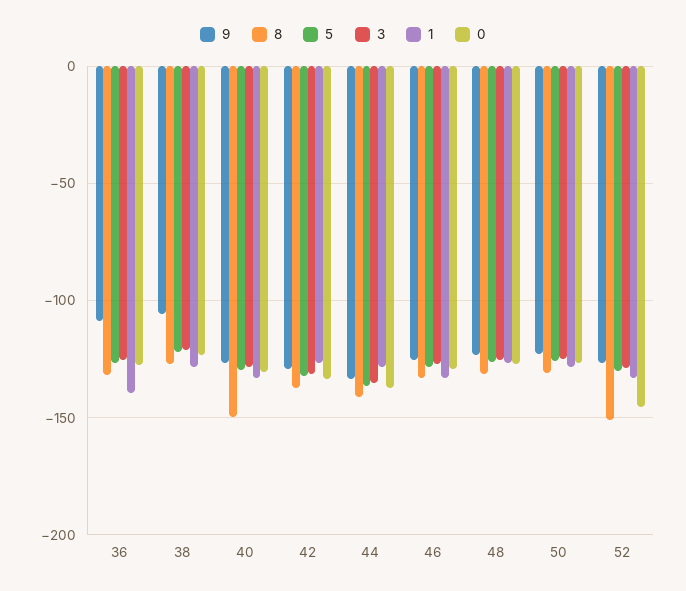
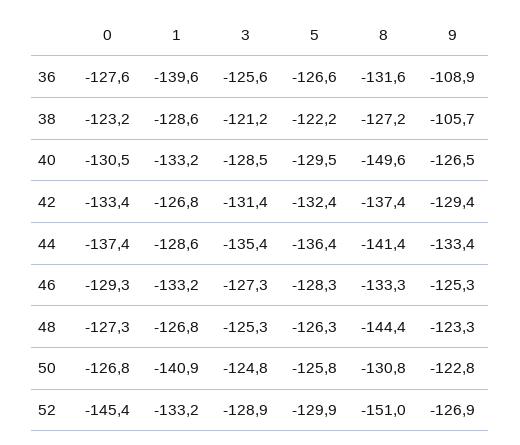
8, 48: -130 -> -144.4
1, 50: -130 -> -140.9

